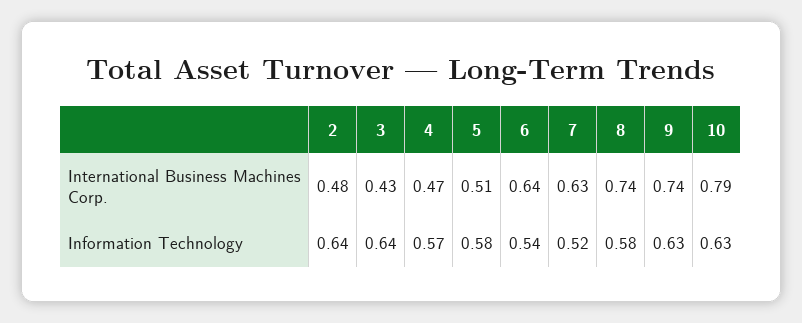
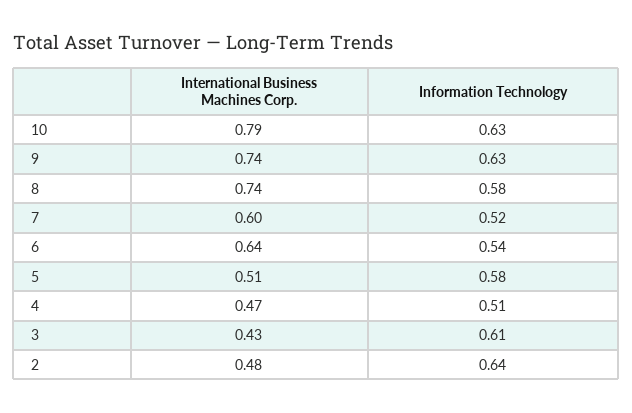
7, International Business Machines Corp.: 0.63 -> 0.6
3, Information Technology: 0.64 -> 0.61
4, Information Technology: 0.57 -> 0.51

